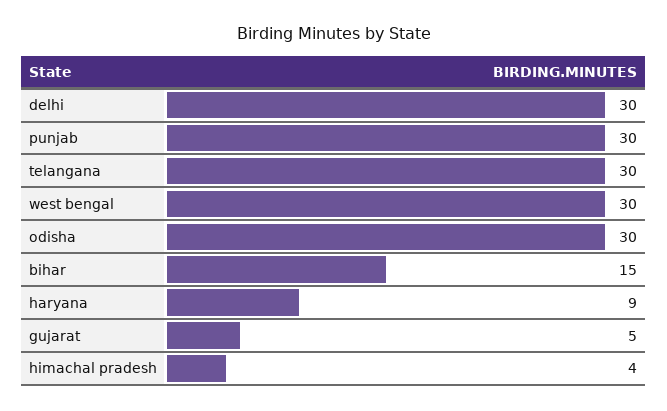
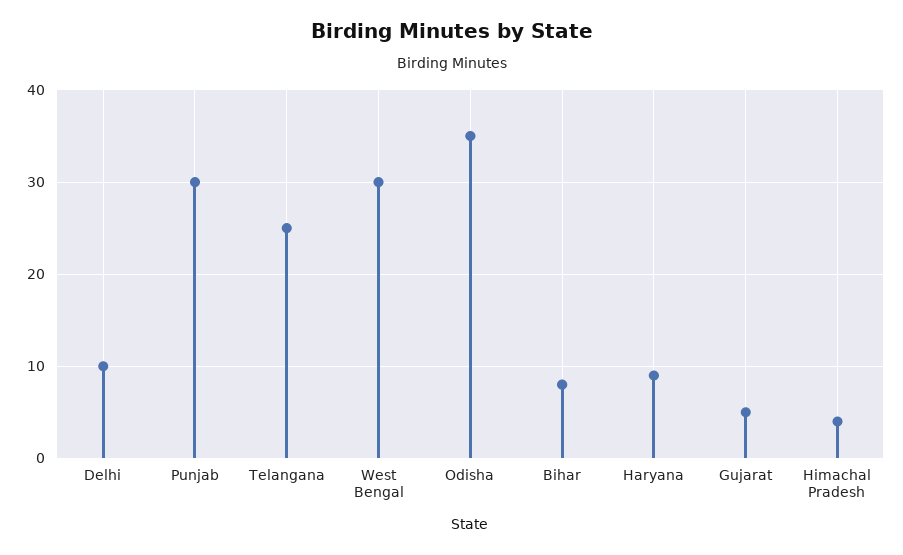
delhi: 30 -> 10
telangana: 30 -> 25
odisha: 30 -> 35
bihar: 15 -> 8

